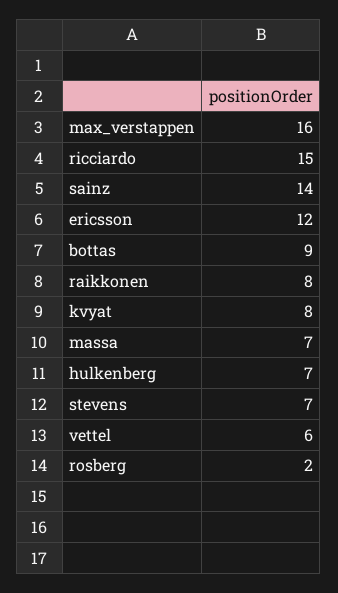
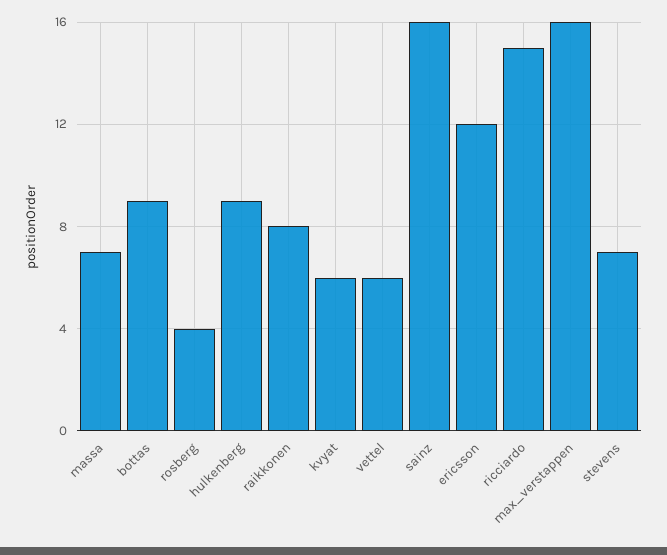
sainz: 14 -> 16
kvyat: 8 -> 6
hulkenberg: 7 -> 9
rosberg: 2 -> 4

